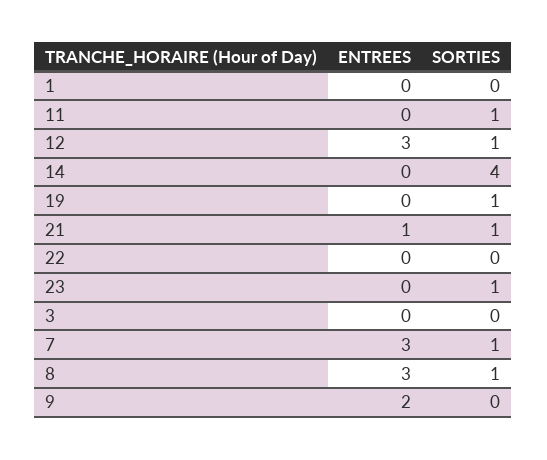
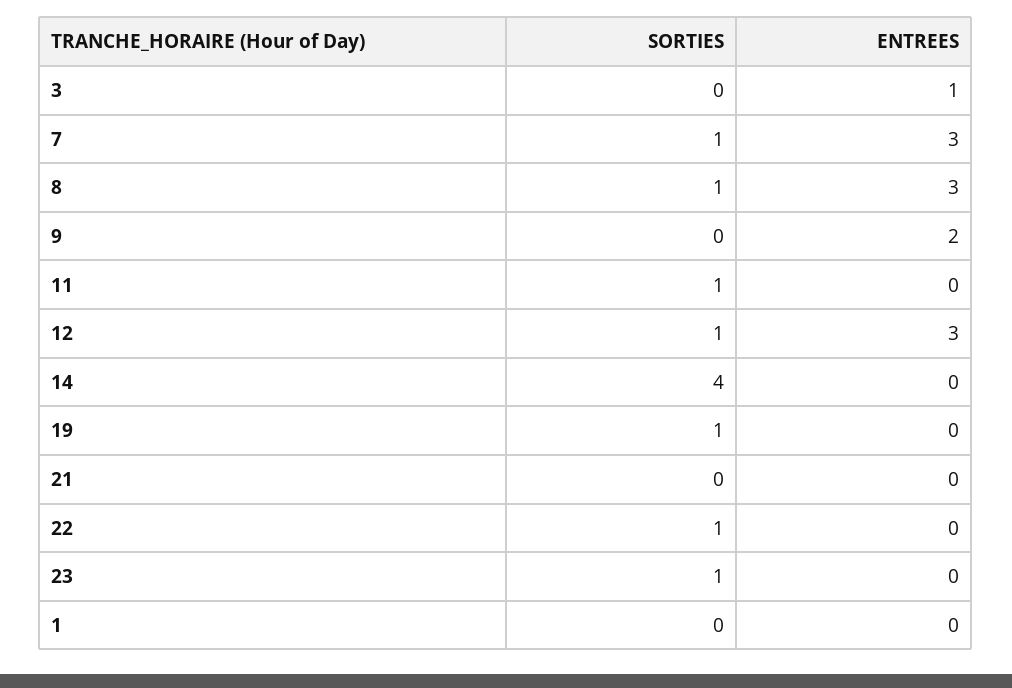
ENTREES, 21: 1 -> 0
SORTIES, 21: 1 -> 0
SORTIES, 22: 0 -> 1
ENTREES, 3: 0 -> 1

